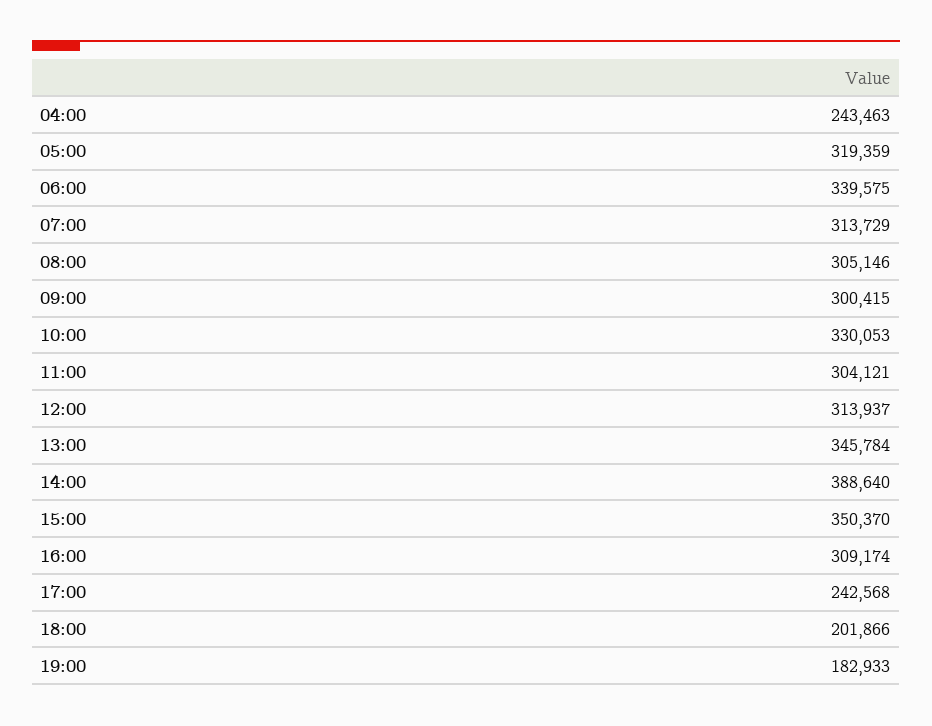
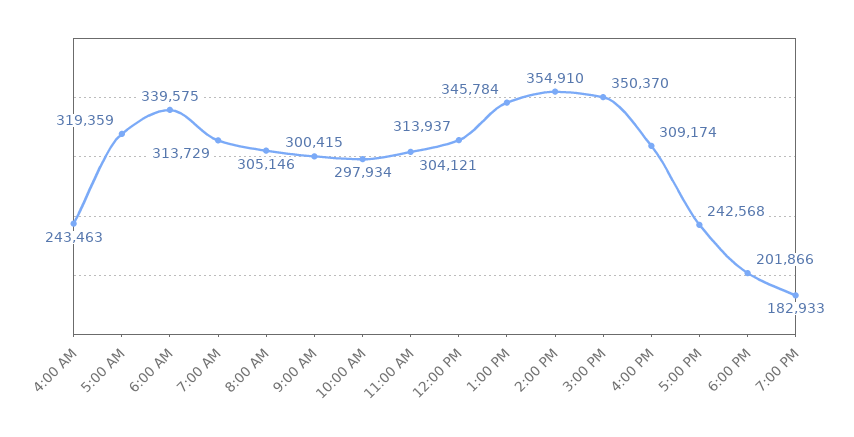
10:00: 330053 -> 297934
14:00: 388640 -> 354910

